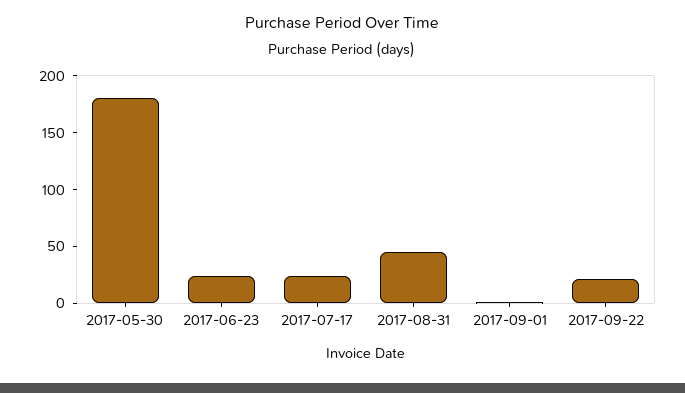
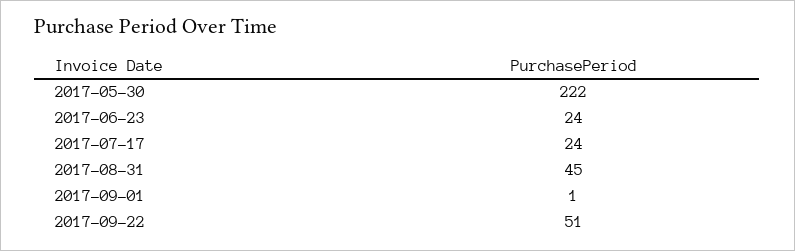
2017-05-30: 180 -> 222
2017-09-22: 20 -> 51

